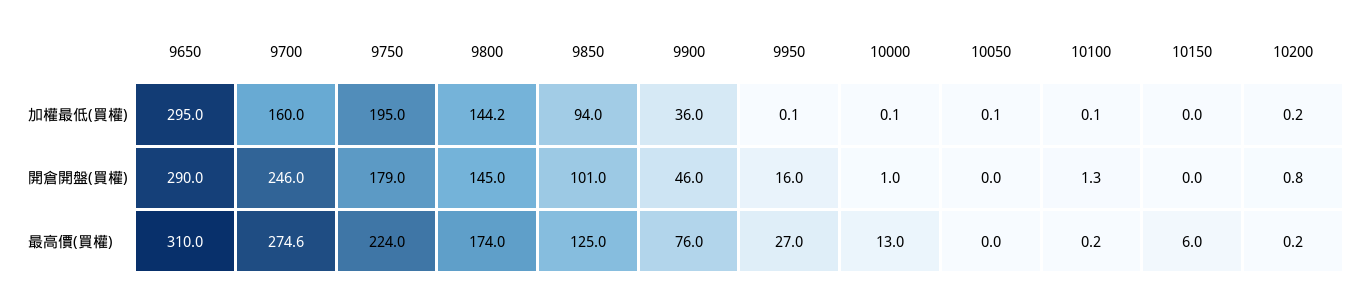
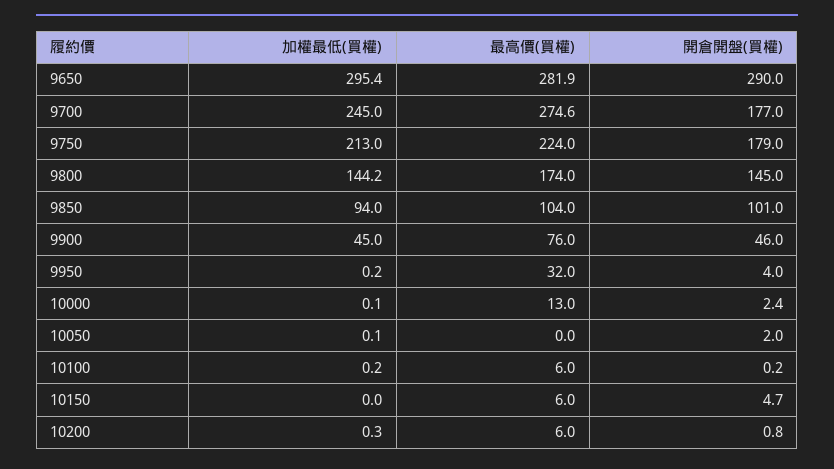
9650, 加權最低(買權): 295 -> 295.4
9700, 加權最低(買權): 160 -> 245
9750, 加權最低(買權): 195 -> 213
9900, 加權最低(買權): 36 -> 45
9950, 加權最低(買權): 0.1 -> 0.2
10100, 加權最低(買權): 0.1 -> 0.2
10200, 加權最低(買權): 0.2 -> 0.3
9700, 開倉開盤(買權): 246 -> 177
9950, 開倉開盤(買權): 16 -> 4
10000, 開倉開盤(買權): 1 -> 2.4
10050, 開倉開盤(買權): 0 -> 2
10100, 開倉開盤(買權): 1.3 -> 0.2
10150, 開倉開盤(買權): 0 -> 4.7
9650, 最高價(買權): 310 -> 281.9
9850, 最高價(買權): 125 -> 104
9950, 最高價(買權): 27 -> 32
10100, 最高價(買權): 0.2 -> 6
10200, 最高價(買權): 0.2 -> 6

